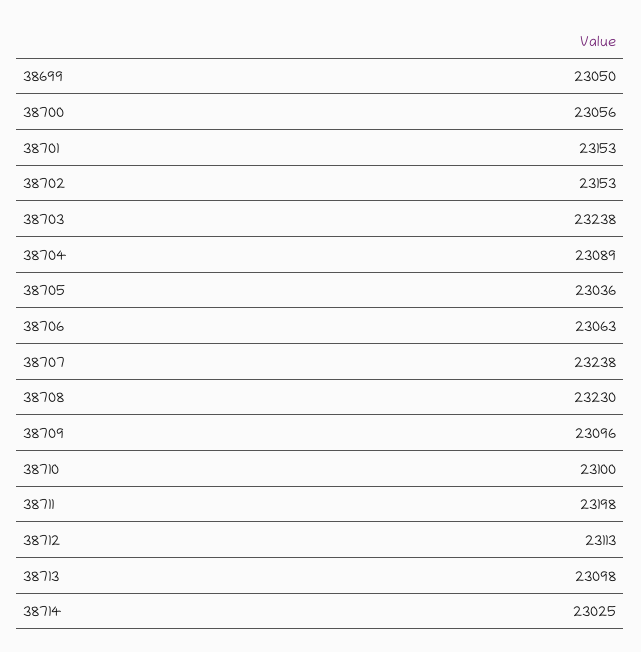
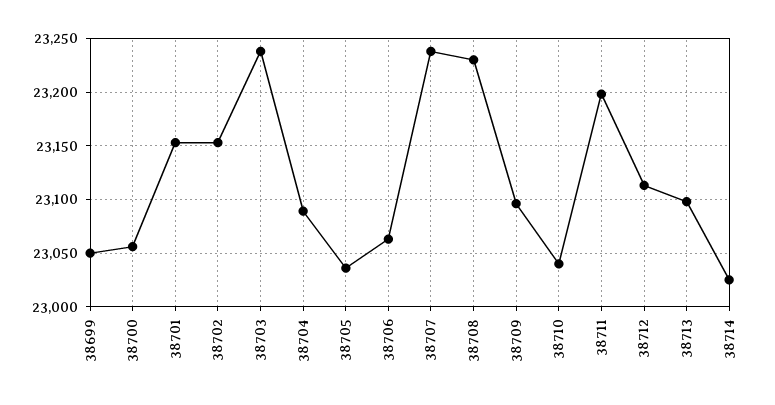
38710: 23100 -> 23040

